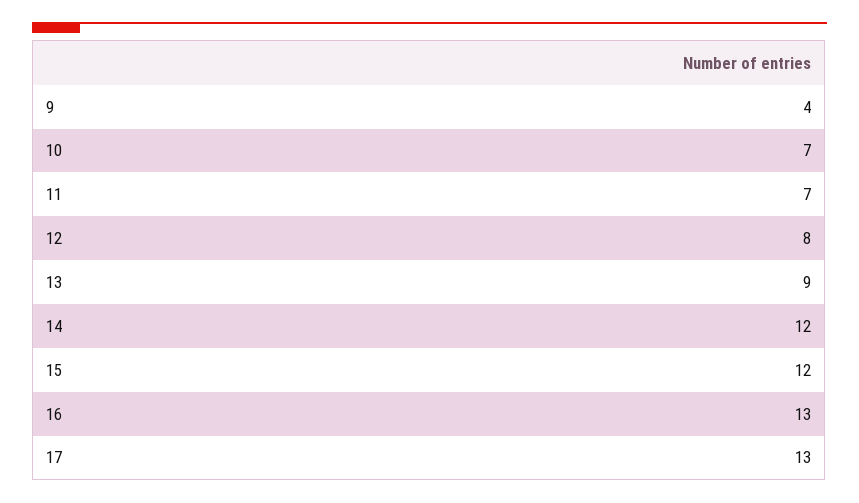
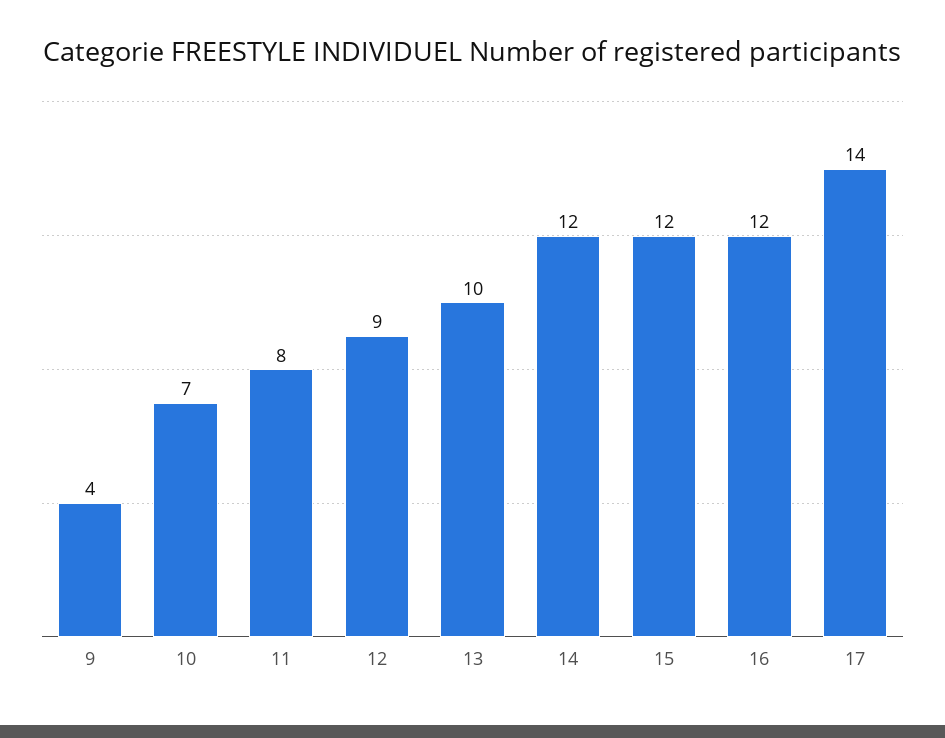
11: 7 -> 8
12: 8 -> 9
13: 9 -> 10
16: 13 -> 12
17: 13 -> 14

